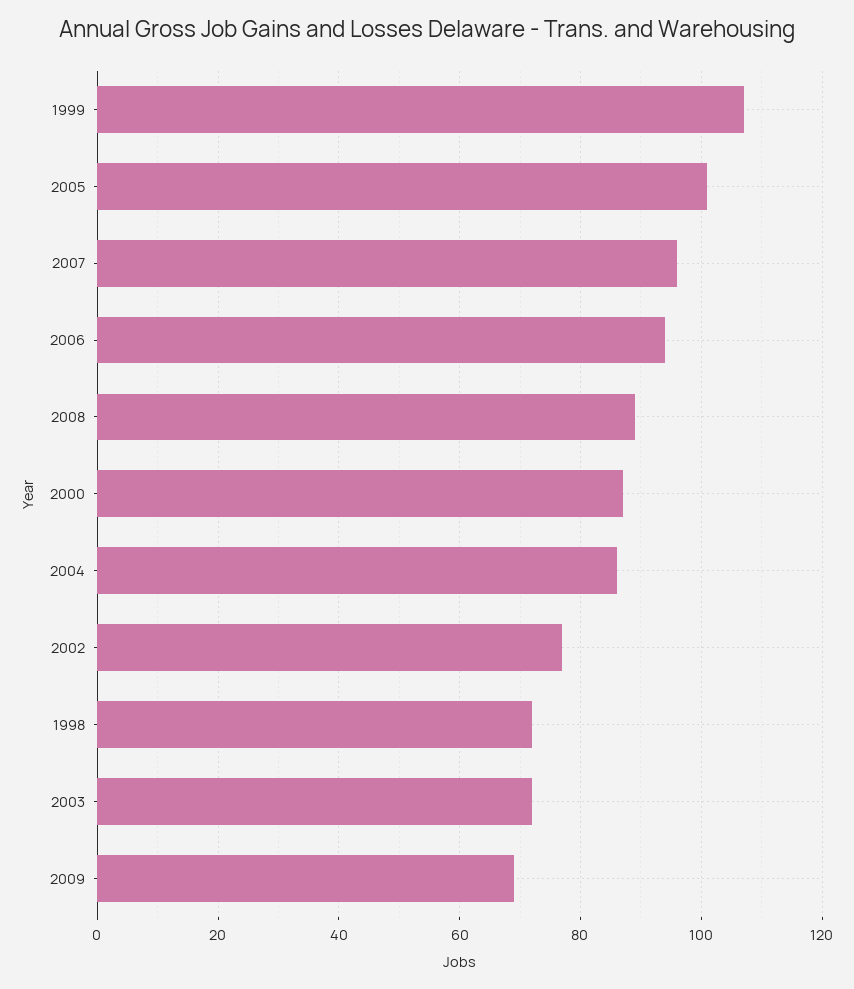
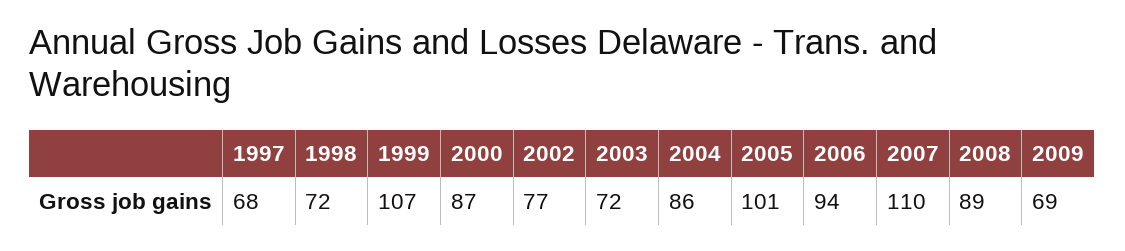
2007: 95 -> 110
1997: none -> 68

